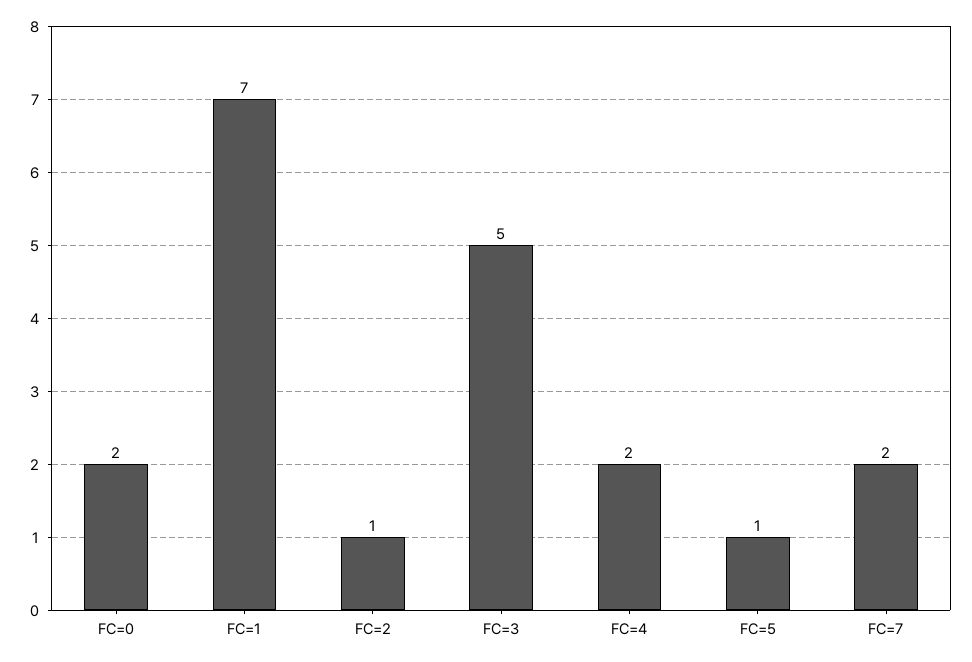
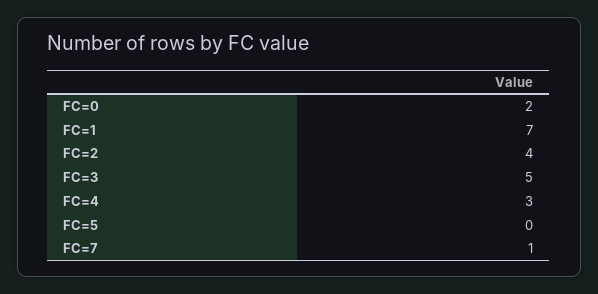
FC=2: 1 -> 4
FC=4: 2 -> 3
FC=5: 1 -> 0
FC=7: 2 -> 1

